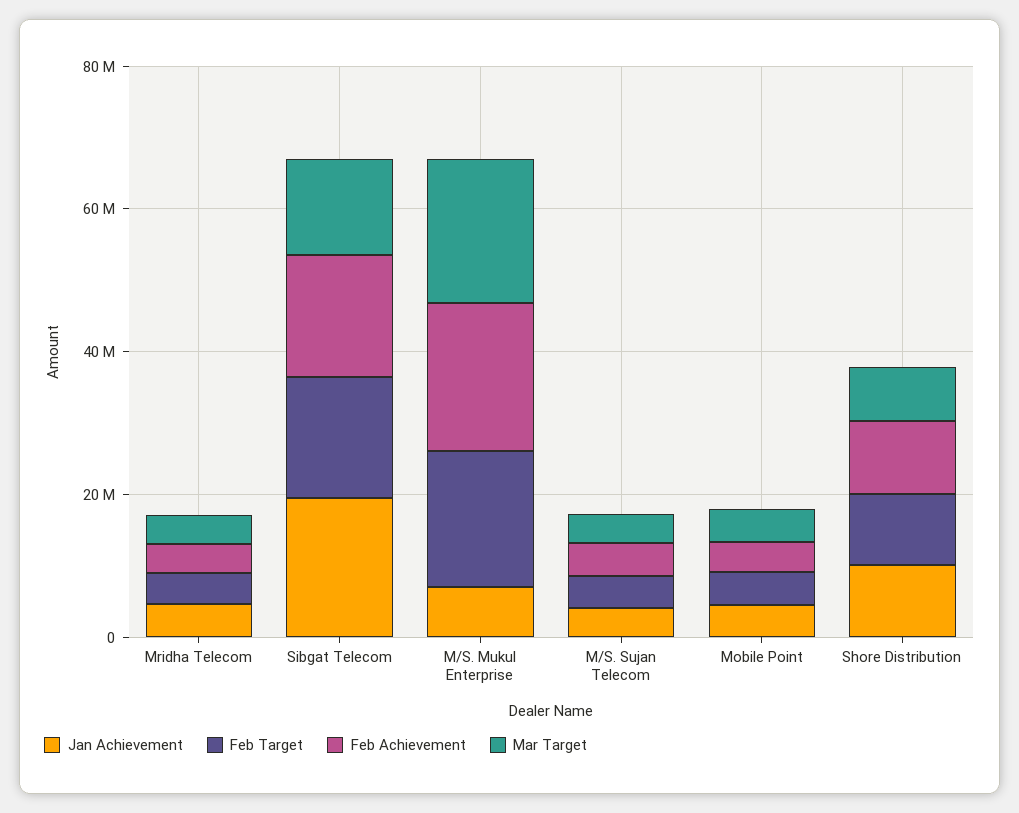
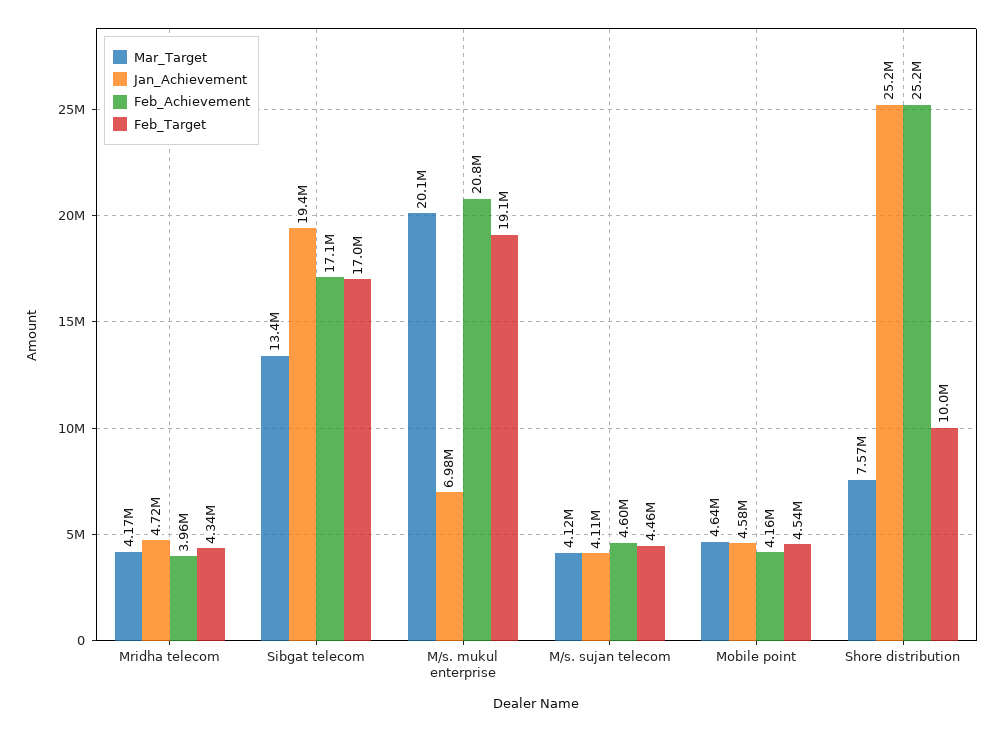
Jan Achievement, Shore Distribution: 10000000 -> 25200000
Feb Achievement, Shore Distribution: 10000000 -> 25200000

